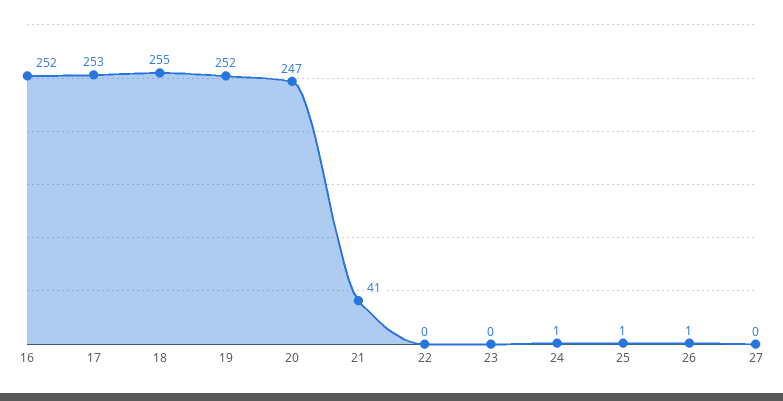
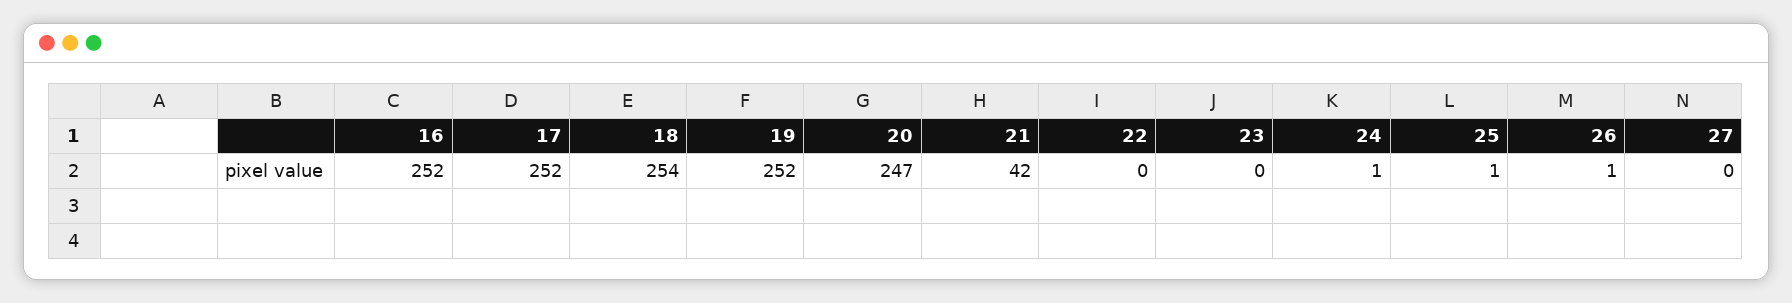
17: 253 -> 252
18: 255 -> 254
21: 41 -> 42

